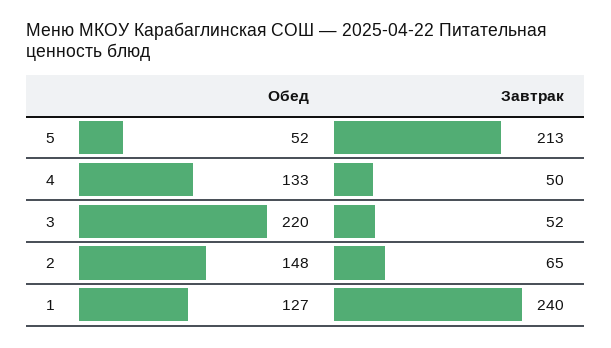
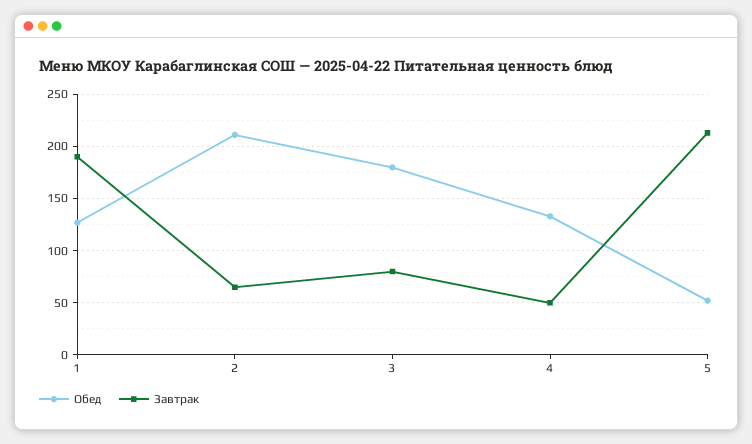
Обед, 3: 220 -> 180
Завтрак, 3: 52 -> 80
Обед, 2: 148 -> 210
Завтрак, 1: 240 -> 190

